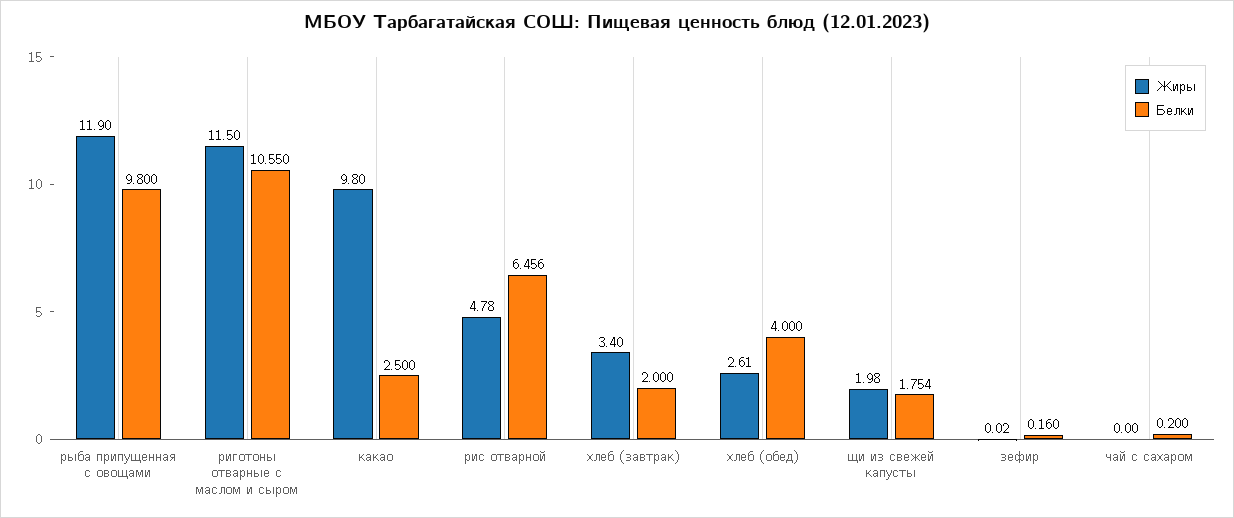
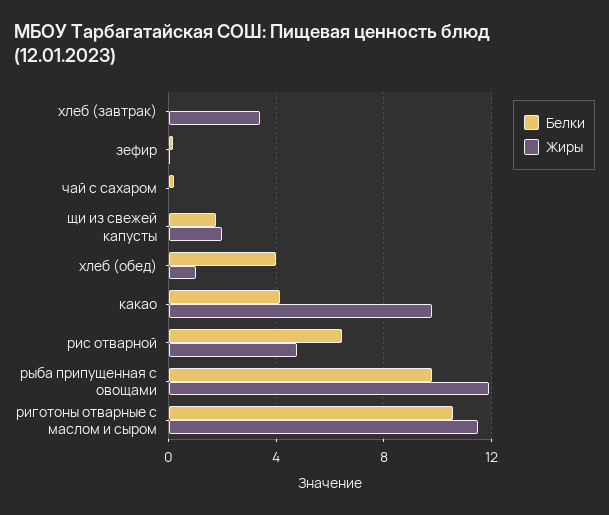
Белки, какао: 2.5 -> 4
Белки, хлеб (завтрак): 2 -> 0
Жиры, хлеб (обед): 2.61 -> 1

